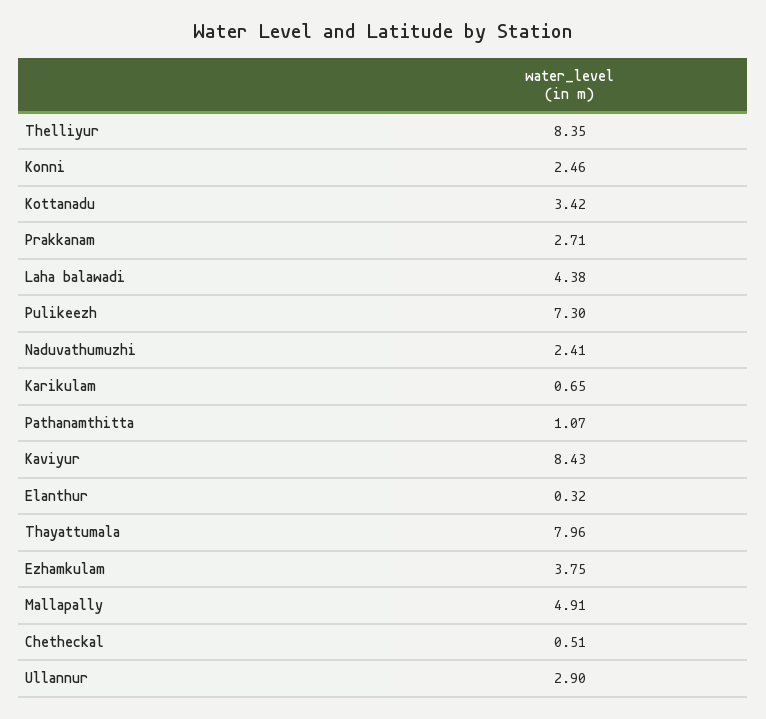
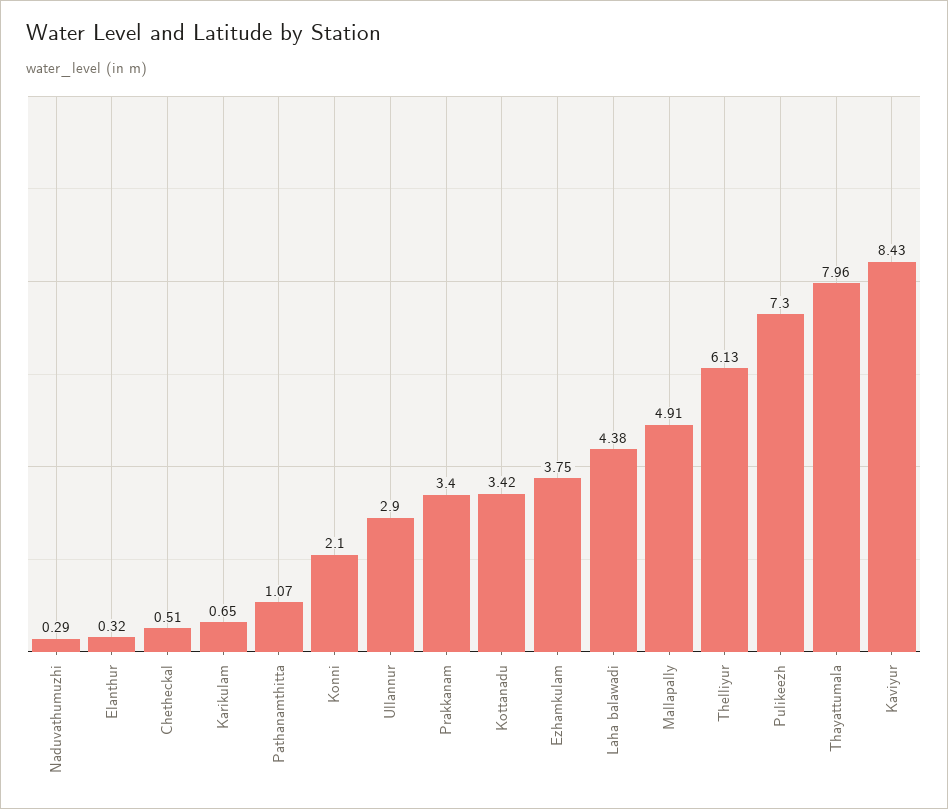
Thelliyur: 8.35 -> 6.13
Konni: 2.46 -> 2.1
Prakkanam: 2.71 -> 3.4
Naduvathumuzhi: 2.41 -> 0.29

